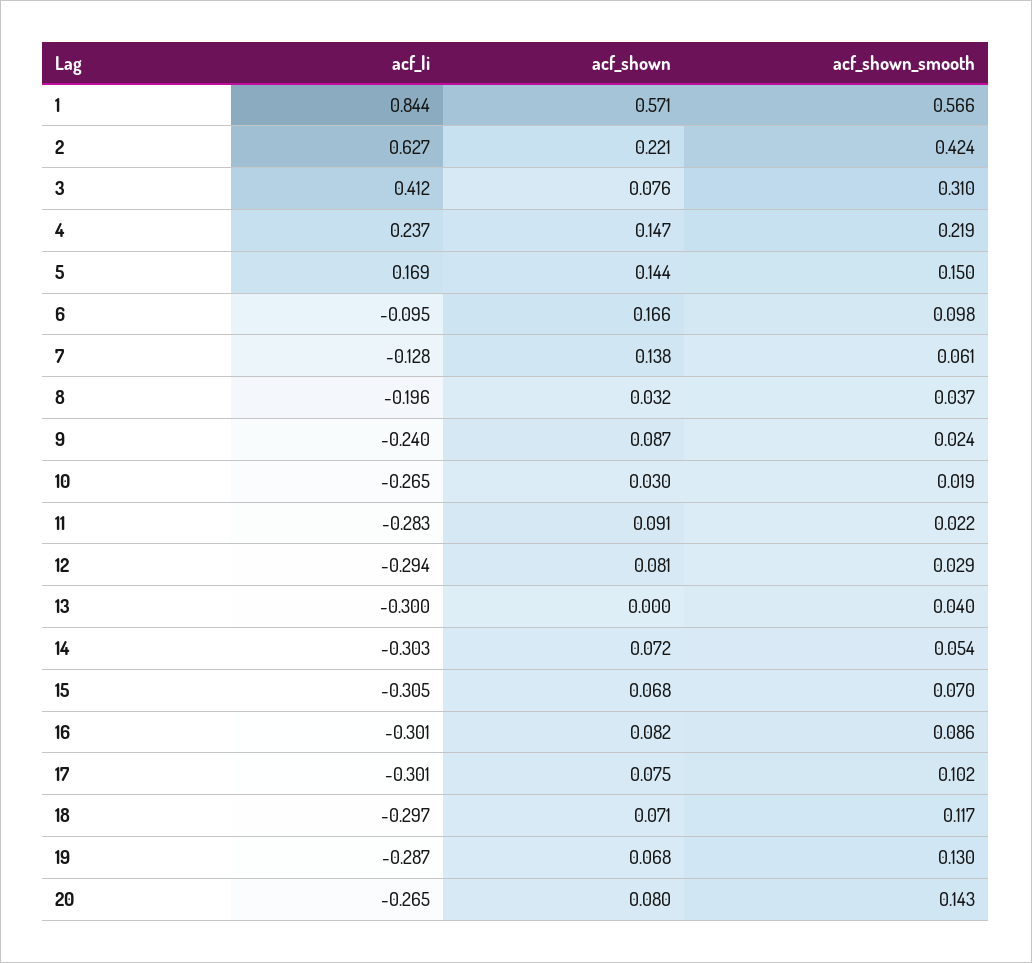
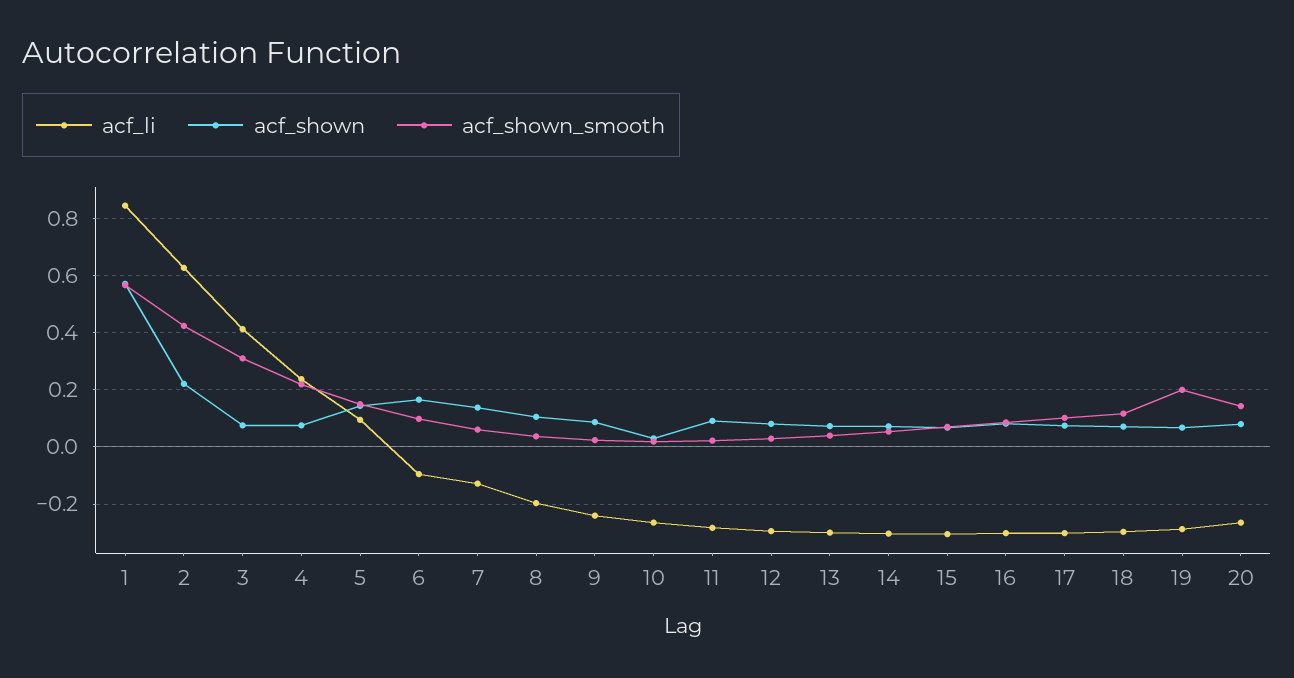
acf_shown, 4: 0.147 -> 0.075
acf_li, 5: 0.169 -> 0.1
acf_shown, 8: 0.032 -> 0.1
acf_shown, 13: 0 -> 0.075
acf_shown_smooth, 19: 0.13 -> 0.2

